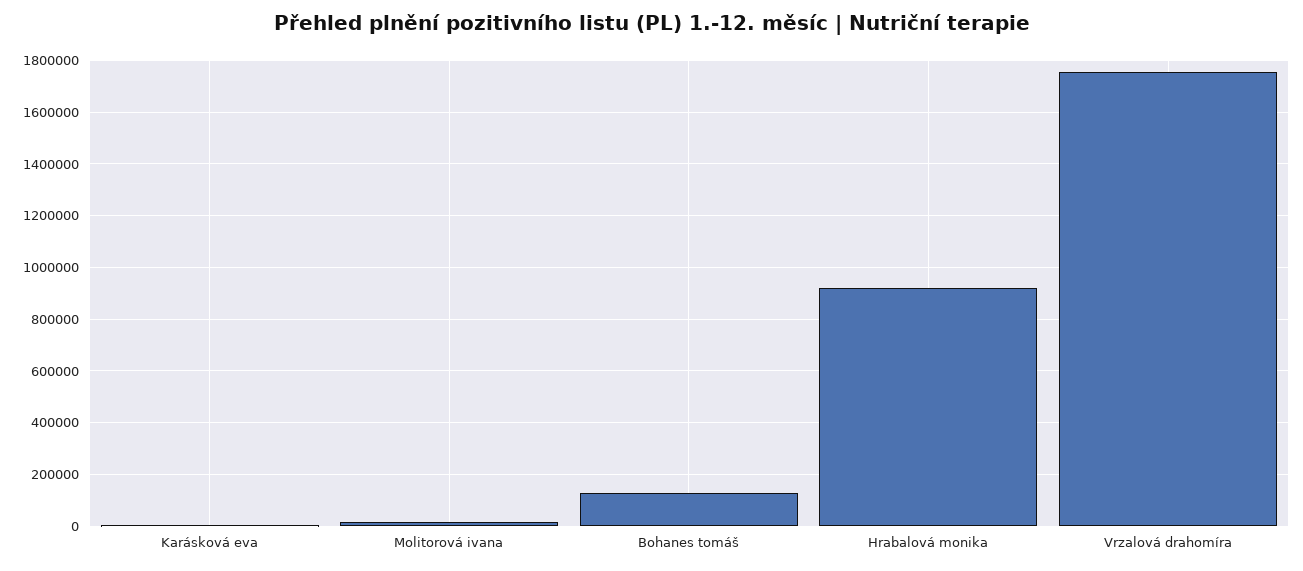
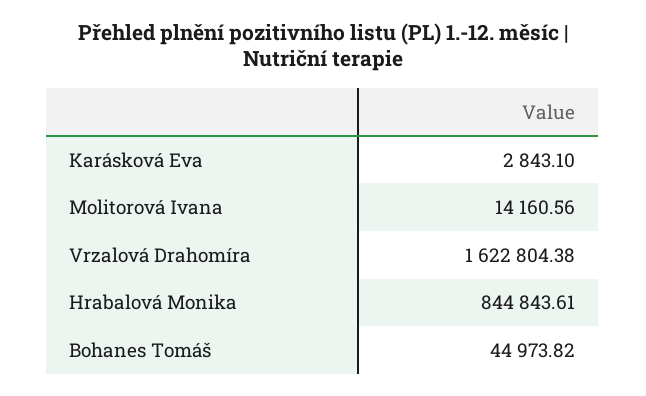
Bohanes tomáš: 125000 -> 44973.82
Hrabalová monika: 925000 -> 844843.61
Vrzalová drahomíra: 1750000 -> 1622804.38

